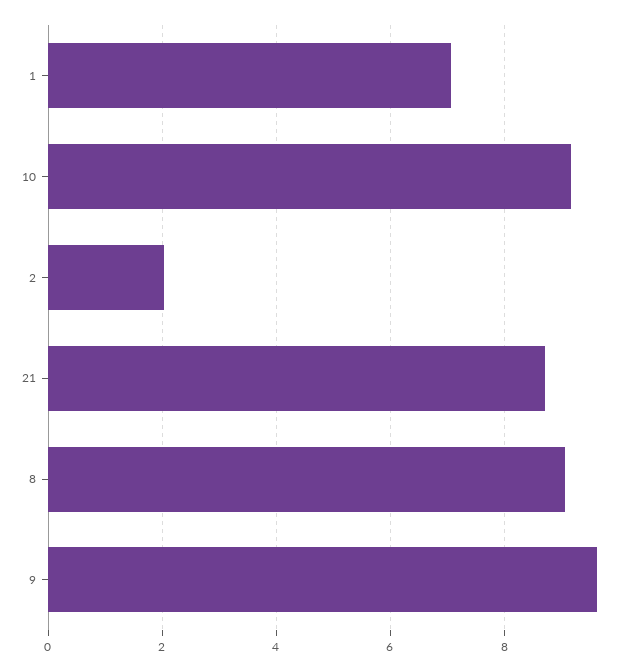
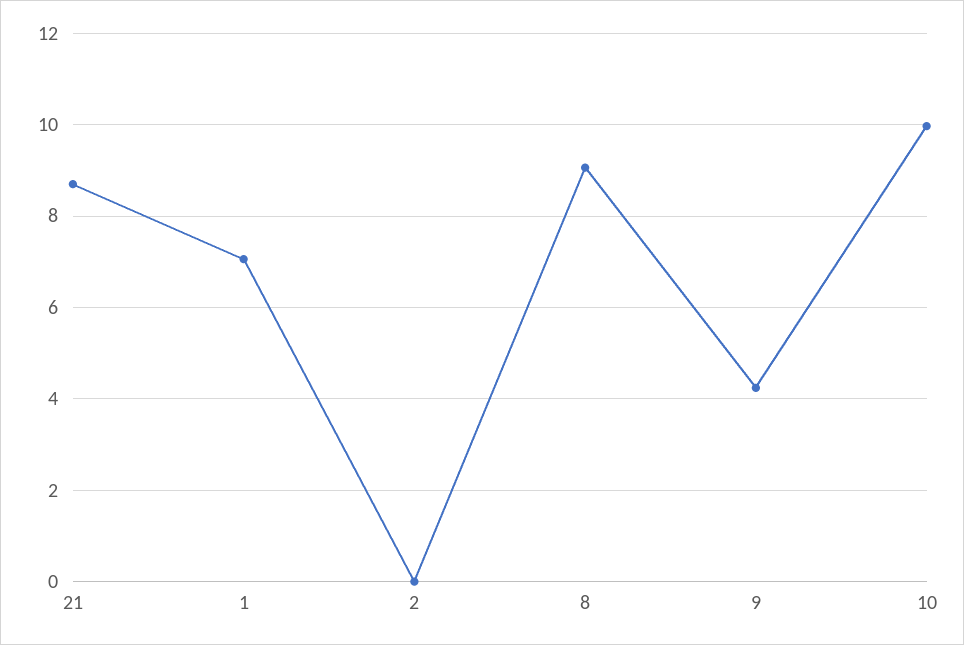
10: 9.2 -> 10
2: 2 -> 0
9: 9.6 -> 4.2

